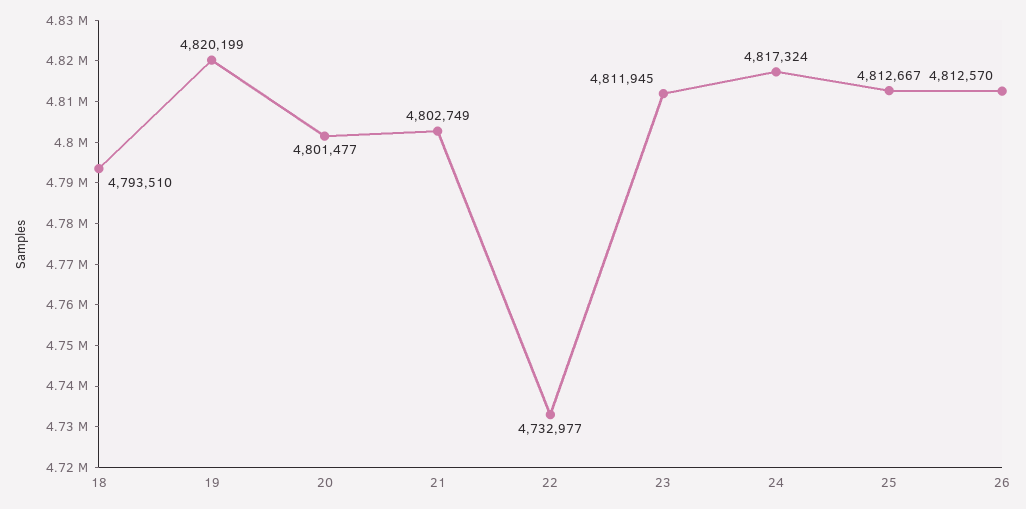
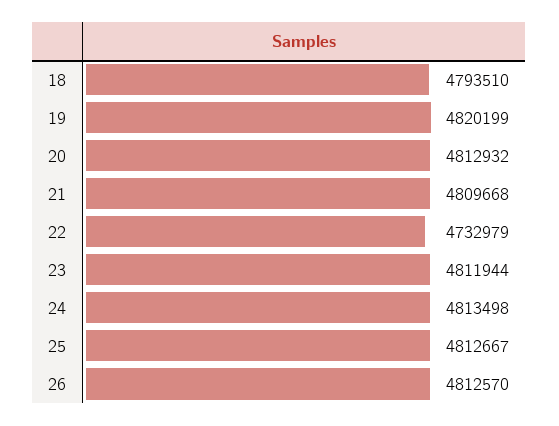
20: 4801477 -> 4812932
21: 4802749 -> 4809668
22: 4732977 -> 4732979
23: 4811945 -> 4811944
24: 4817324 -> 4813498

